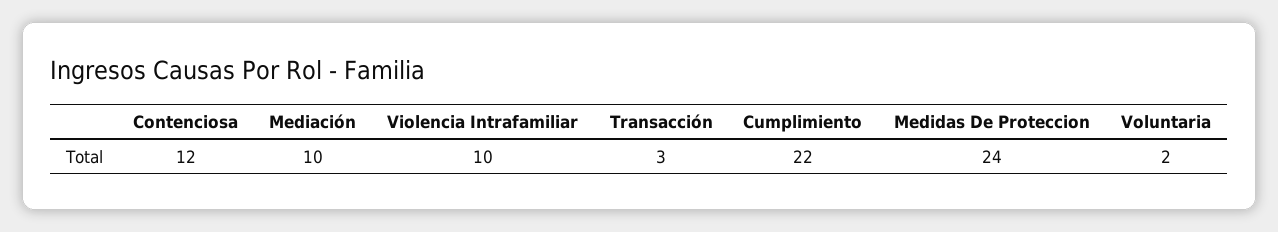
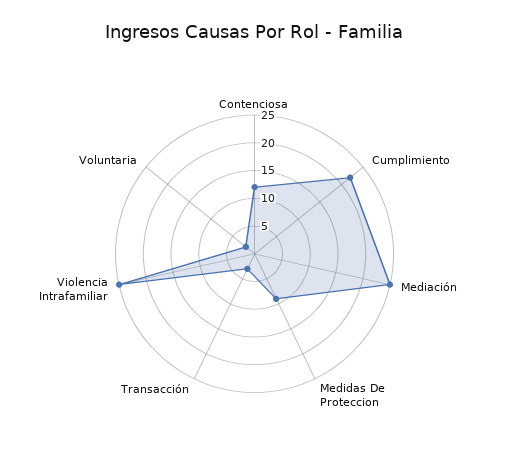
Mediación: 10 -> 25
Violencia Intrafamiliar: 10 -> 25
Medidas De Proteccion: 24 -> 10

